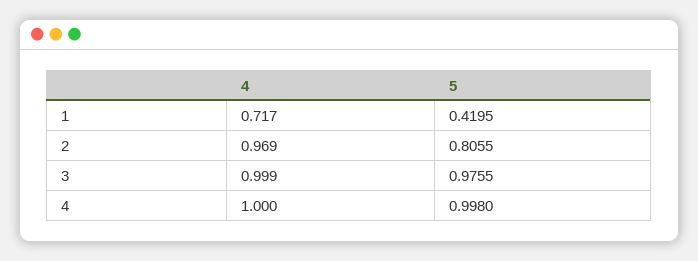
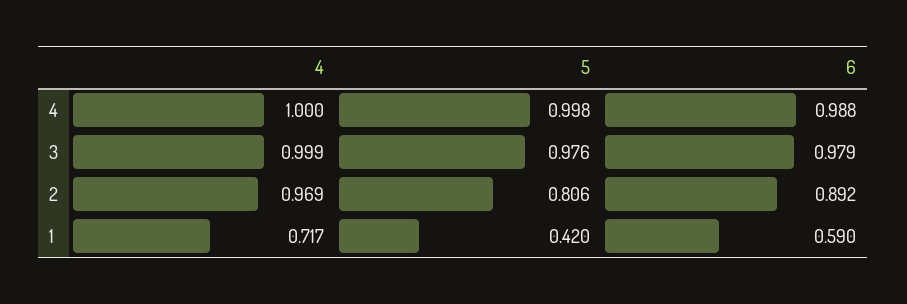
6, 4: none -> 0.988
6, 3: none -> 0.979
6, 2: none -> 0.892
6, 1: none -> 0.59

